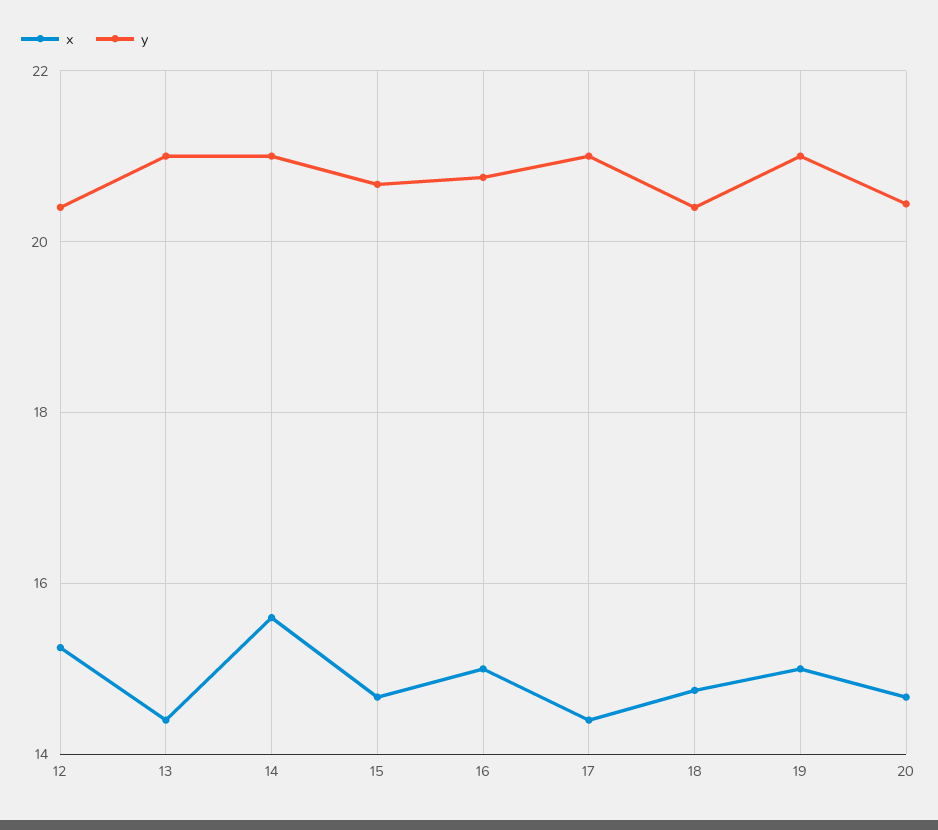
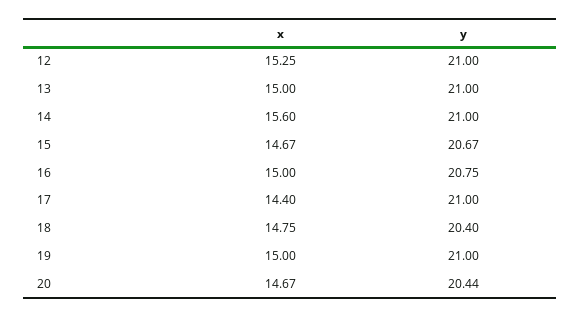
y, 12: 20.4 -> 21
x, 13: 14.4 -> 15

